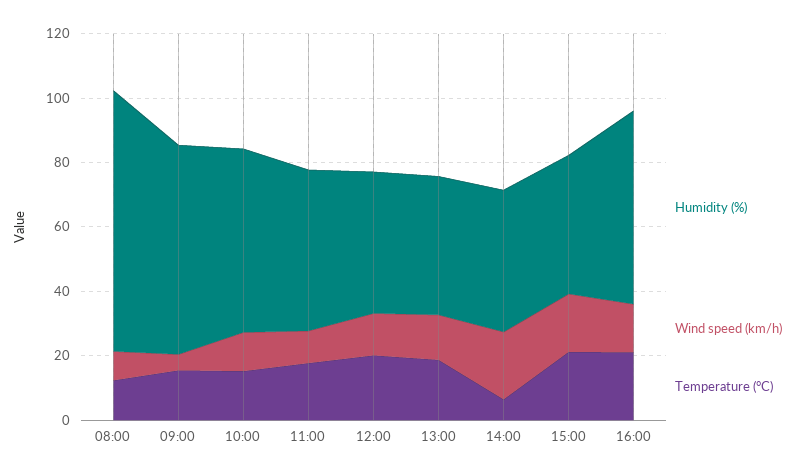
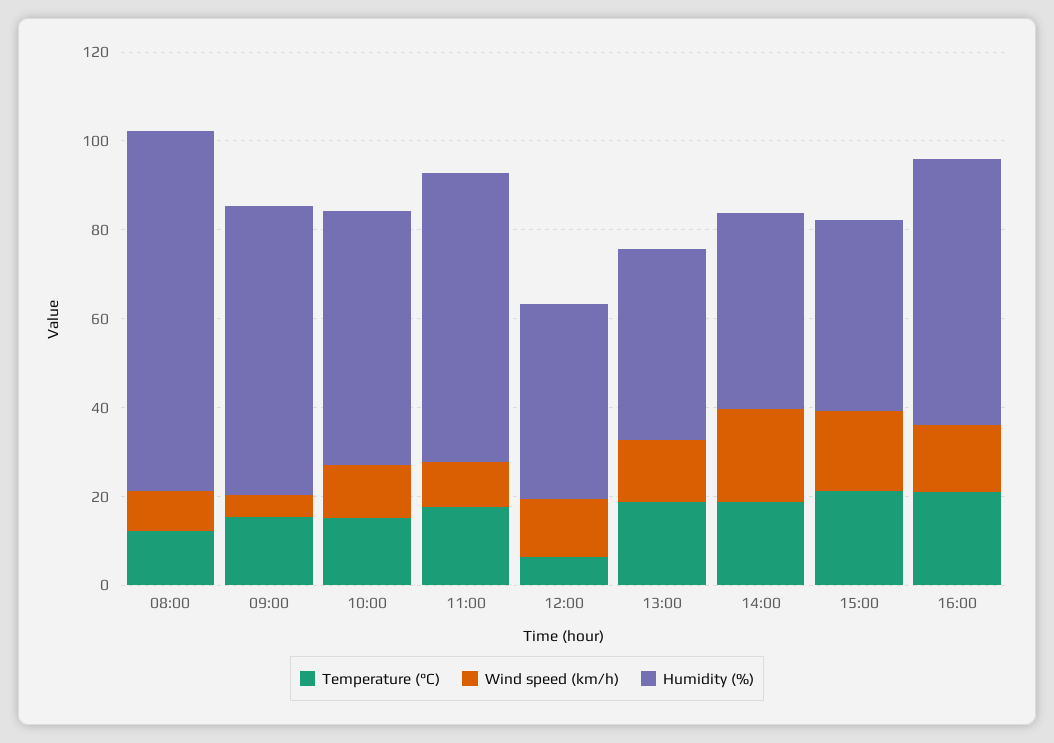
Humidity (%), 11:00: 50 -> 65
Temperature (°C), 12:00: 20 -> 5
Temperature (°C), 14:00: 5 -> 20

